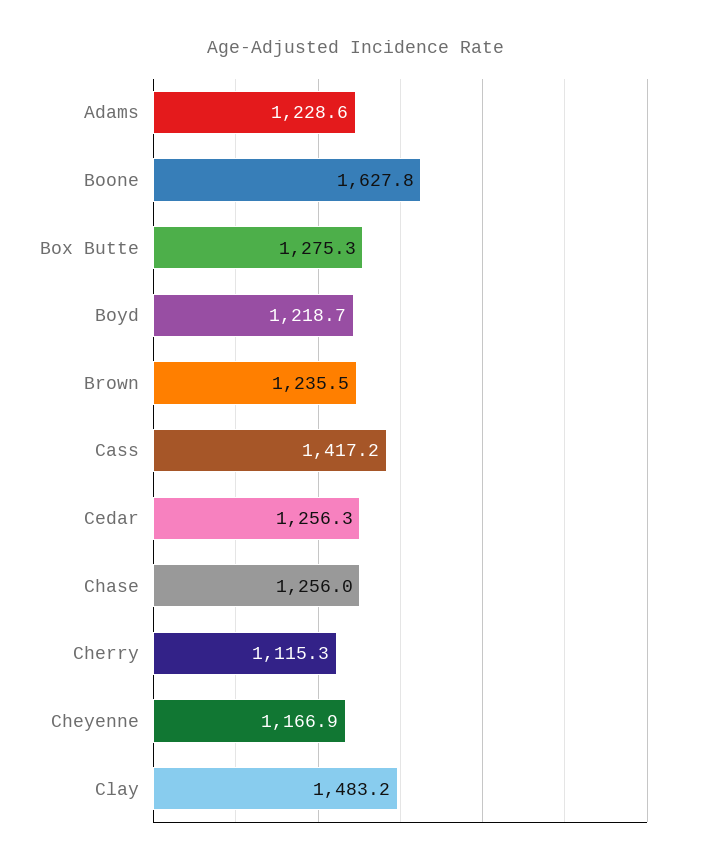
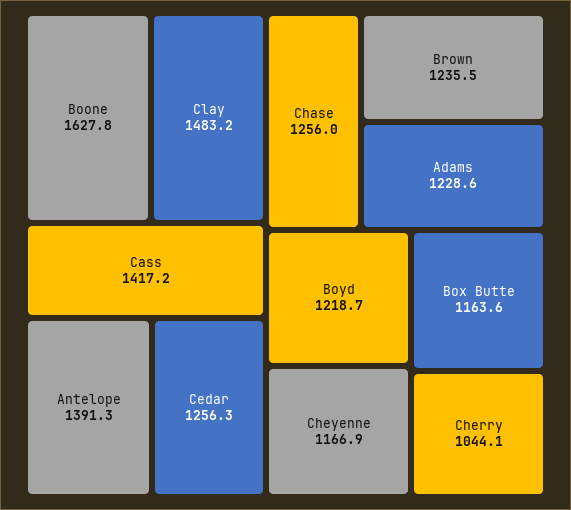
Box Butte: 1275.3 -> 1163.6
Cherry: 1115.3 -> 1044.1
Antelope: none -> 1391.3

